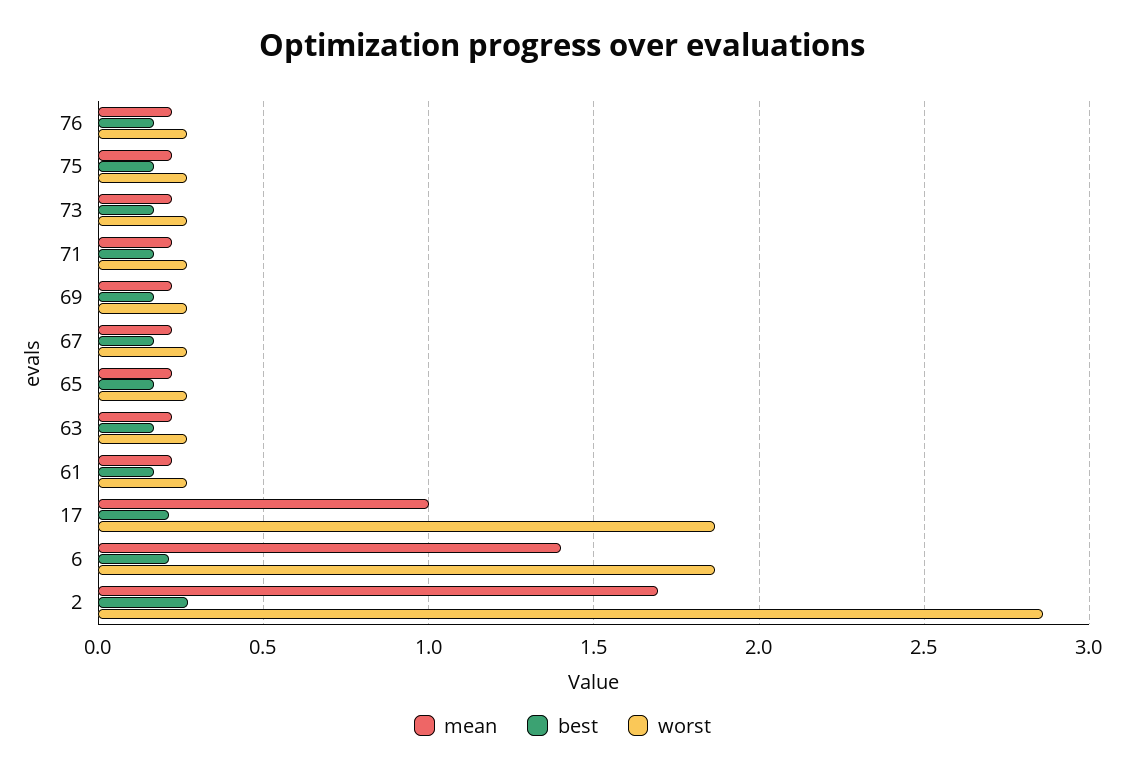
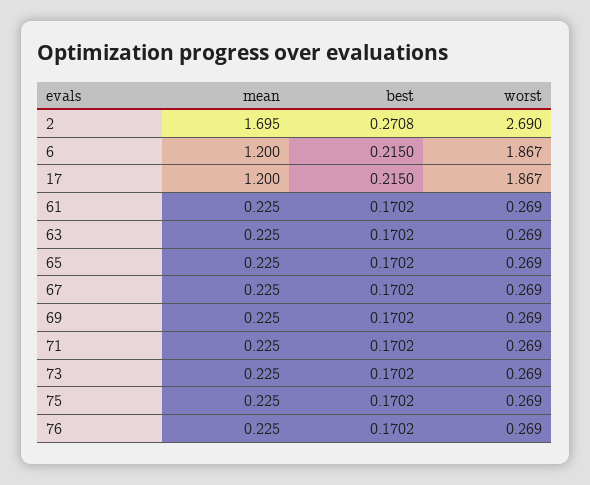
mean, 17: 1 -> 1.2
mean, 6: 1.4 -> 1.2
worst, 2: 2.85 -> 2.69

